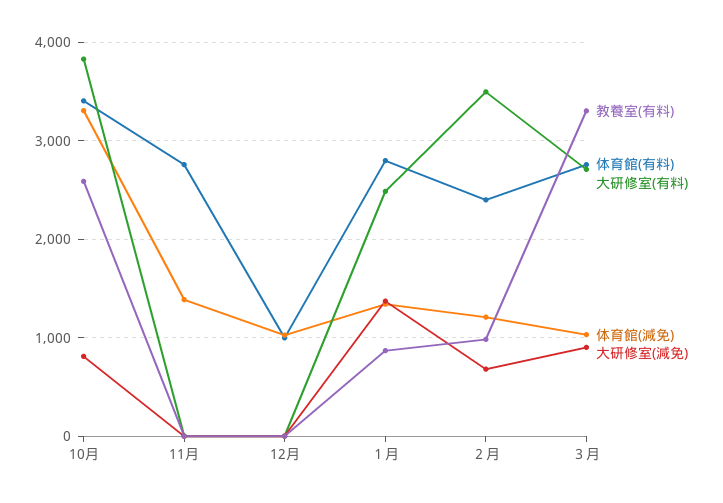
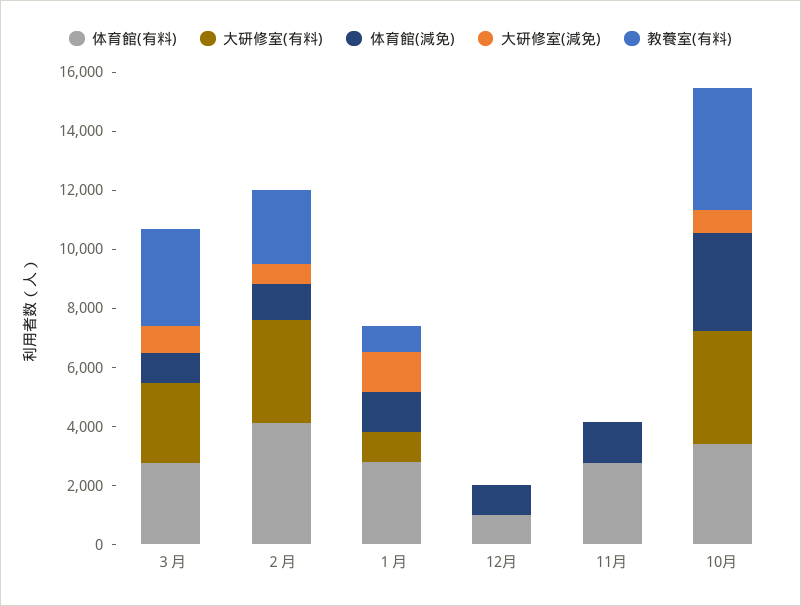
教養室(有料), 10月: 2600 -> 4000
大研修室(有料), １月: 2500 -> 1000
教養室(有料), ２月: 1000 -> 2500
体育館(有料), ２月: 2400 -> 4000

